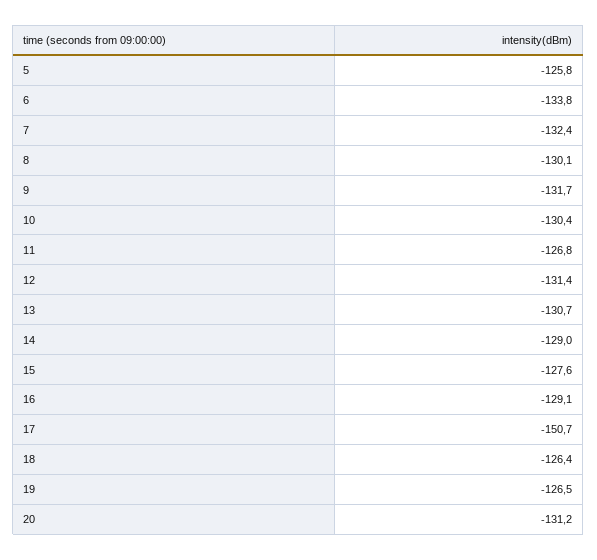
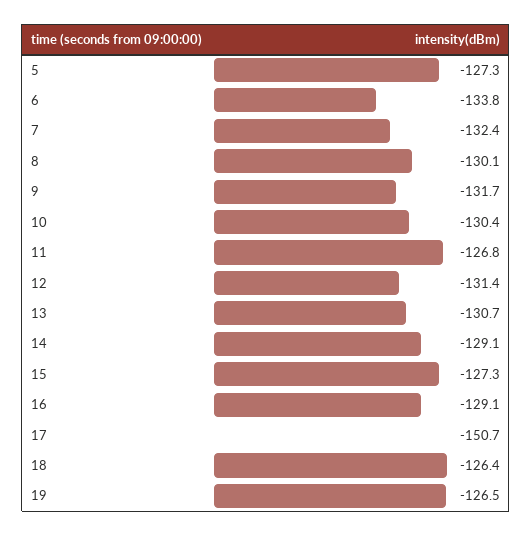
5: -125.8 -> -127.3
14: -129 -> -129.1
15: -127.6 -> -127.3
20: -131.2 -> none

